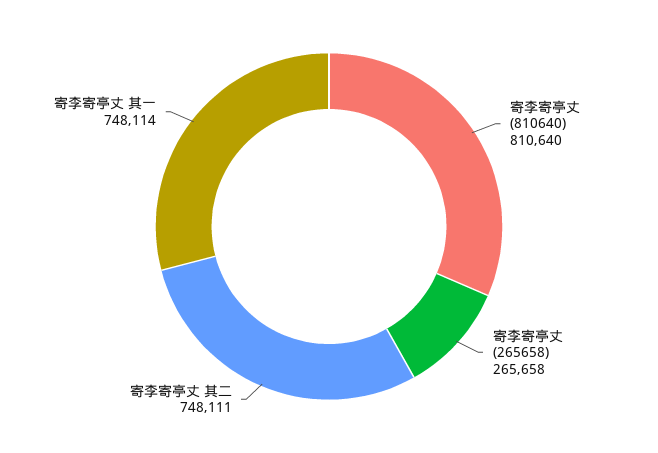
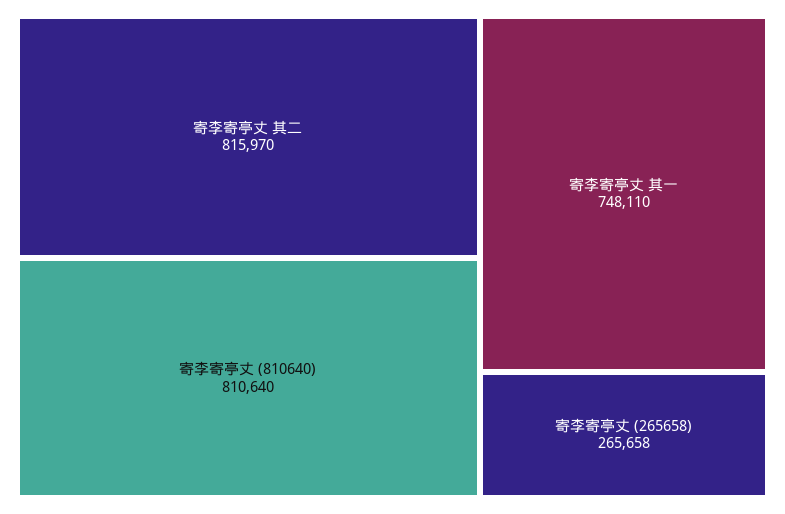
寄李寄亭丈 其二: 748111 -> 815970
寄李寄亭丈 其一: 748114 -> 748110

